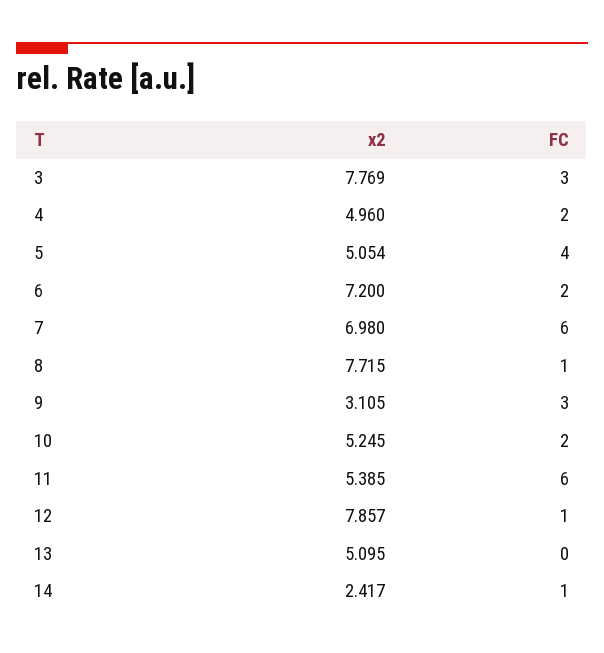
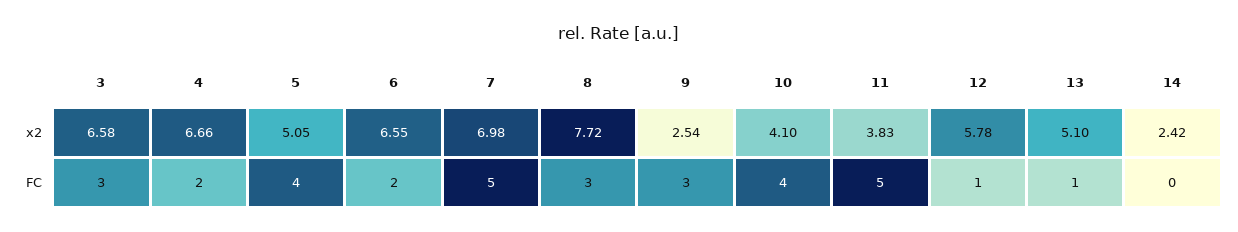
x2, 3: 7.769 -> 6.58
x2, 4: 4.96 -> 6.66
x2, 6: 7.2 -> 6.55
FC, 7: 6 -> 5
FC, 8: 1 -> 3
x2, 9: 3.105 -> 2.54
x2, 10: 5.245 -> 4.1
FC, 10: 2 -> 4
x2, 11: 5.385 -> 3.83
FC, 11: 6 -> 5
x2, 12: 7.857 -> 5.78
FC, 13: 0 -> 1
FC, 14: 1 -> 0

